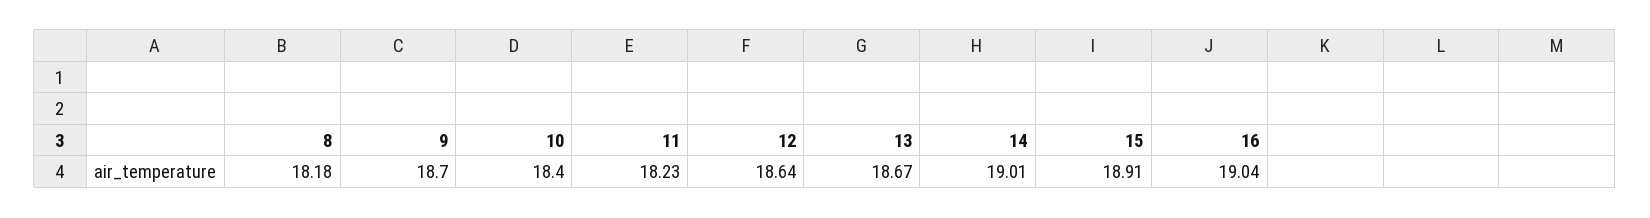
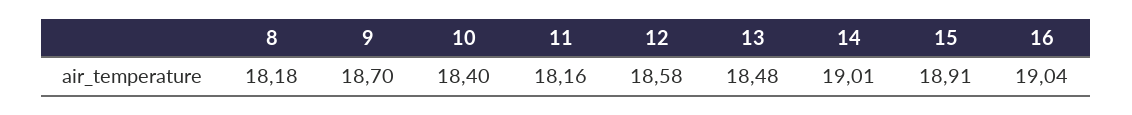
11: 18.23 -> 18.16
12: 18.64 -> 18.58
13: 18.67 -> 18.48

